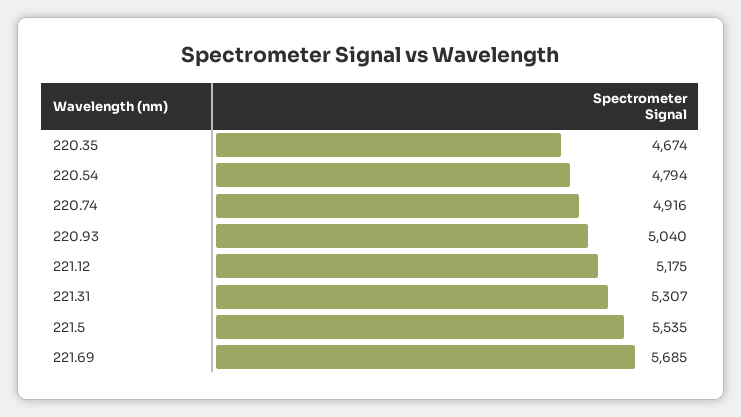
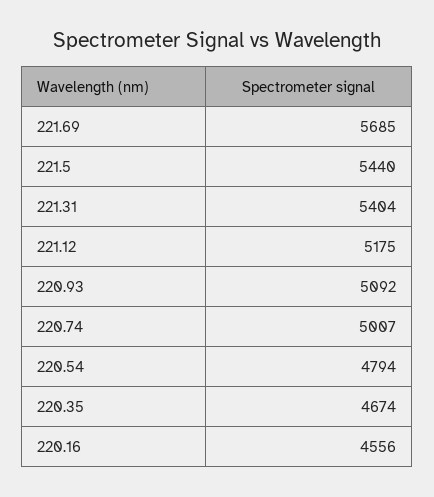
220.74: 4916 -> 5007
220.93: 5040 -> 5092
221.31: 5307 -> 5404
221.5: 5535 -> 5440
220.16: none -> 4556

